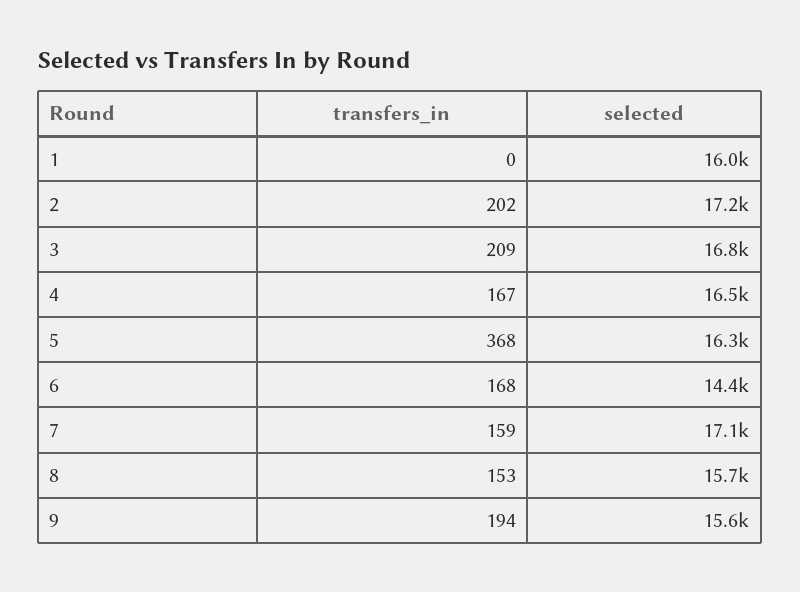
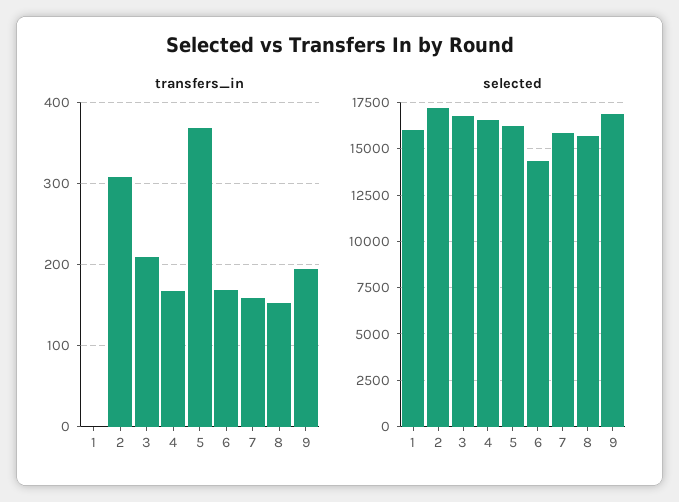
transfers_in, 2: 202 -> 310
selected, 7: 17100 -> 16000
selected, 9: 15600 -> 17000

